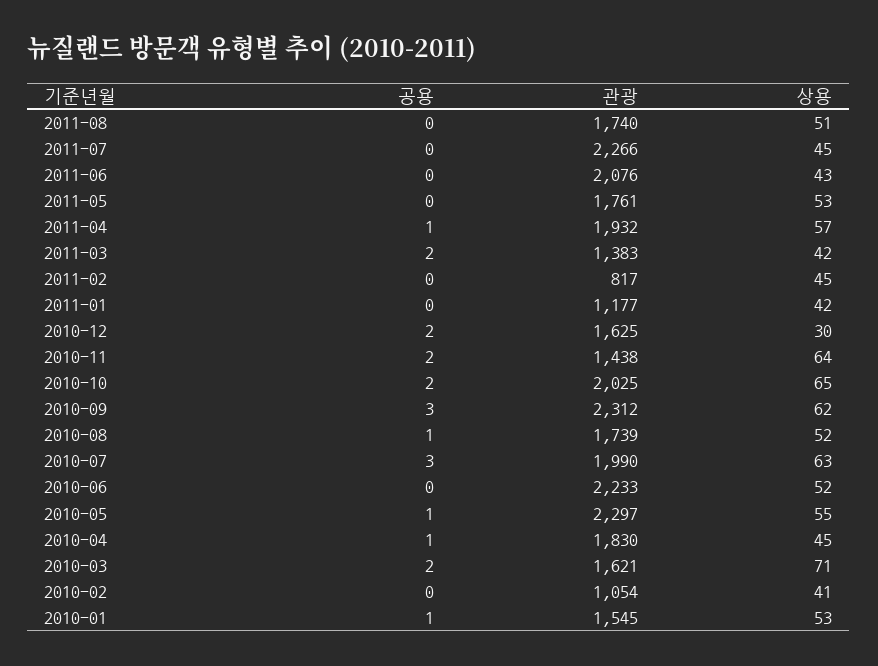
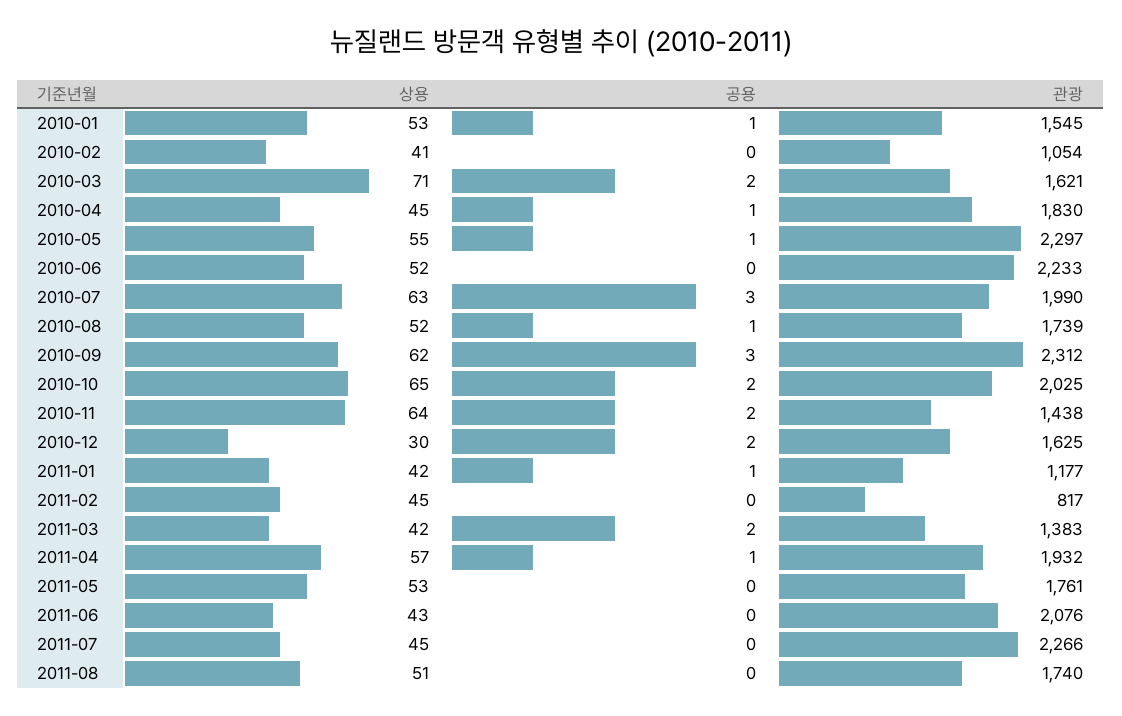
공용, 2011-01: 0 -> 1

